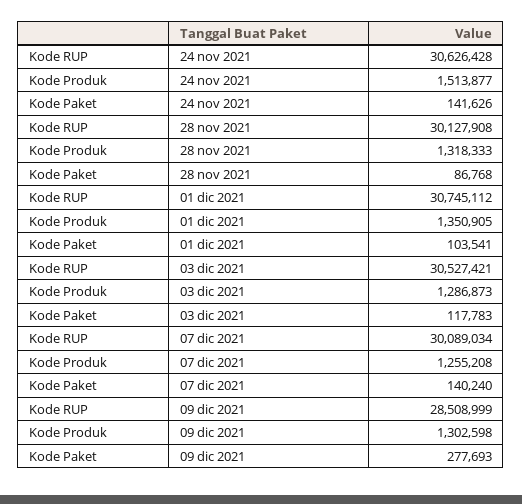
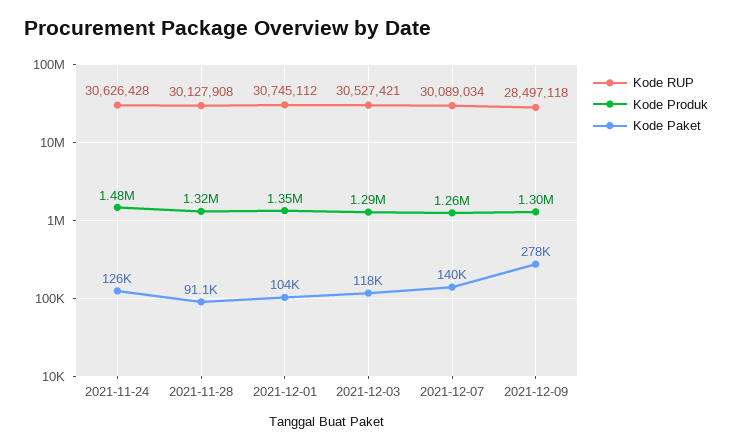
Kode Produk, 24 nov 2021: 1513877 -> 1480000
Kode Paket, 24 nov 2021: 141626 -> 126000
Kode Paket, 28 nov 2021: 86768 -> 91100
Kode RUP, 09 dic 2021: 28508999 -> 28497118

